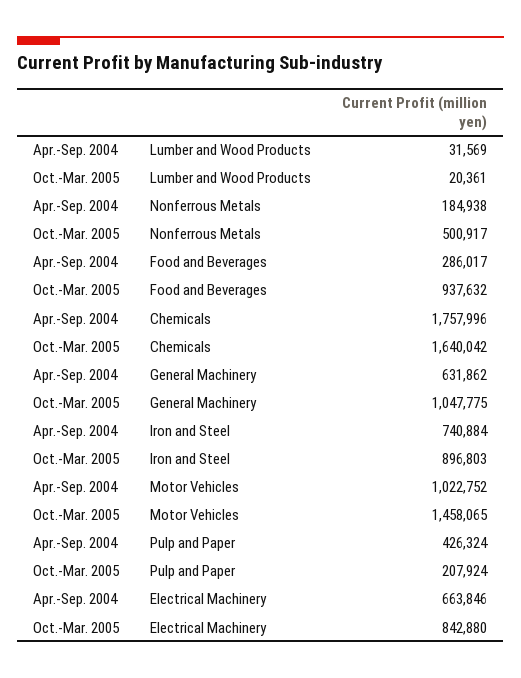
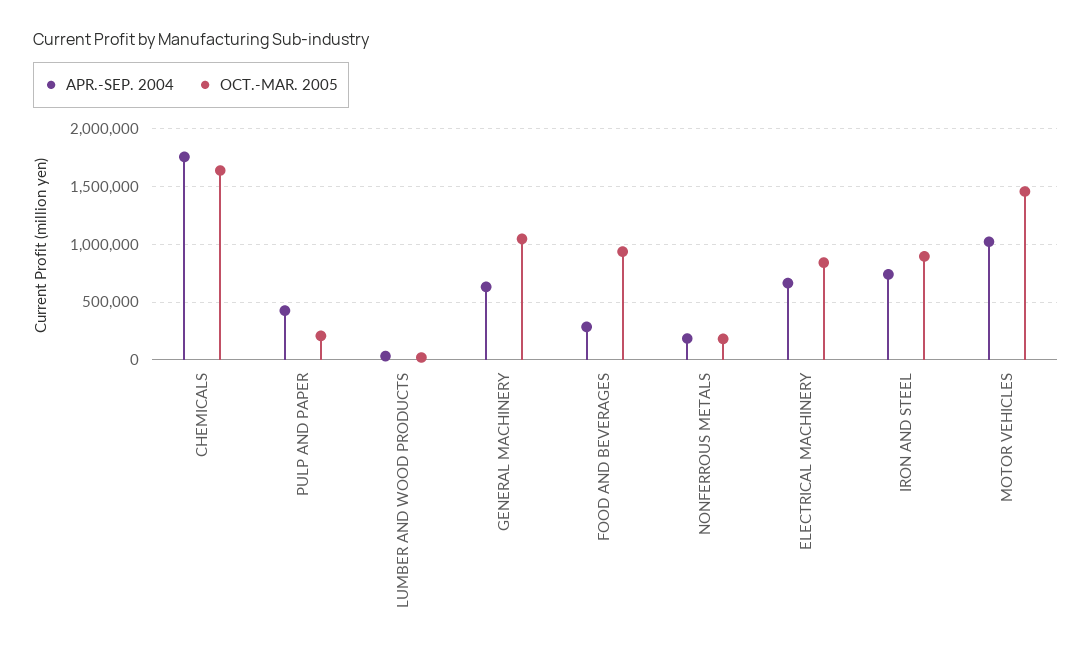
Oct.-Mar. 2005, Nonferrous Metals: 500917 -> 200000

